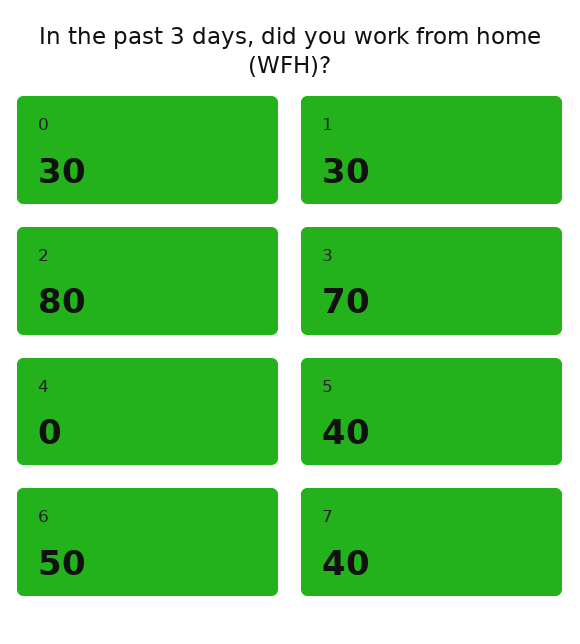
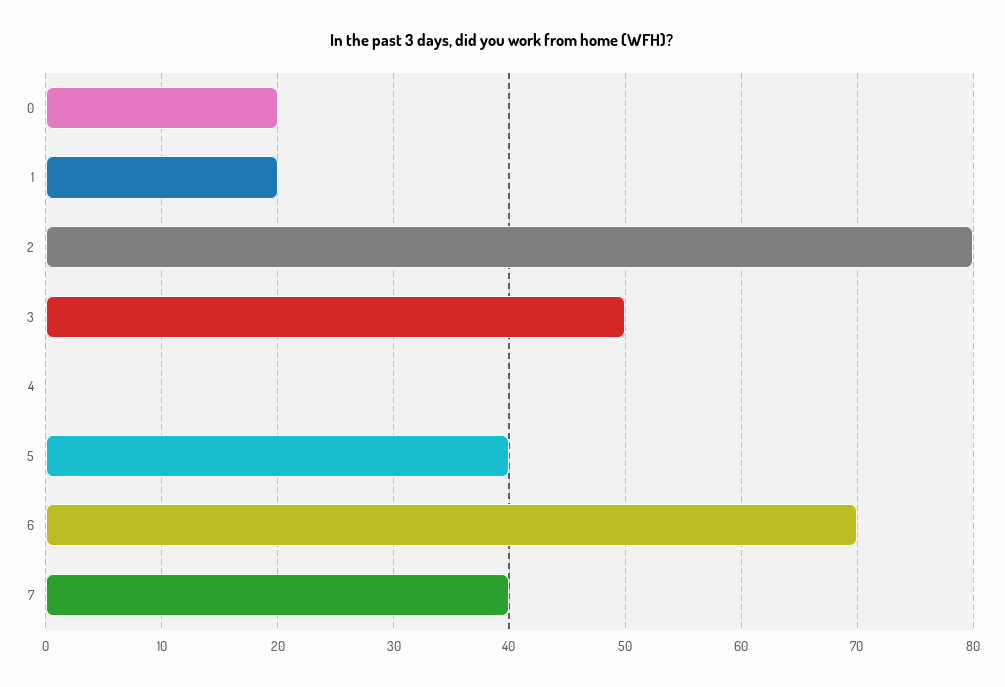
0: 30 -> 20
1: 30 -> 20
3: 70 -> 50
6: 50 -> 70

